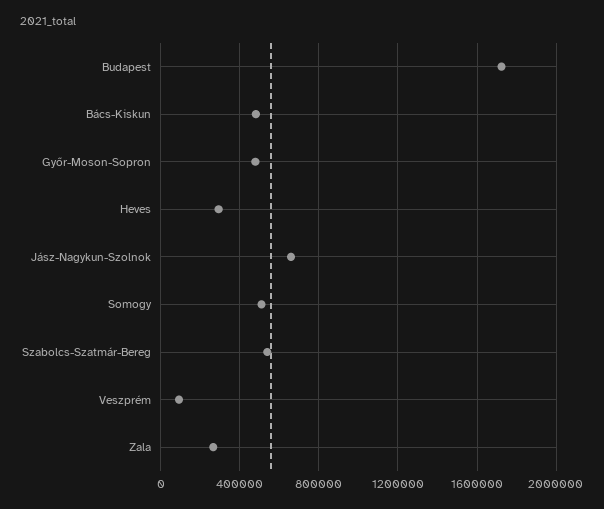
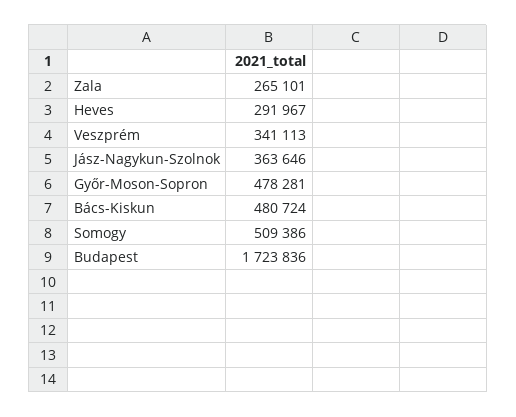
Jász-Nagykun-Szolnok: 650000 -> 363646
Szabolcs-Szatmár-Bereg: 550000 -> none
Veszprém: 100000 -> 341113

